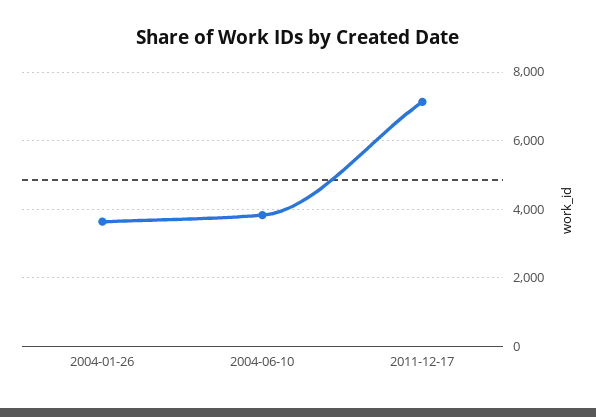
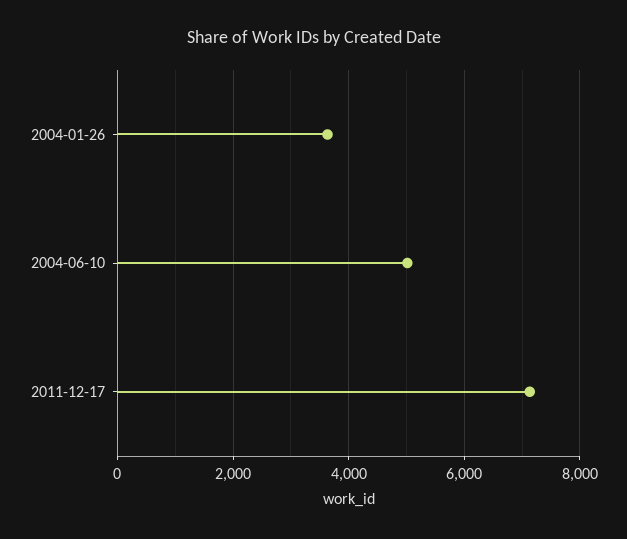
2004-06-10: 3800 -> 5000

